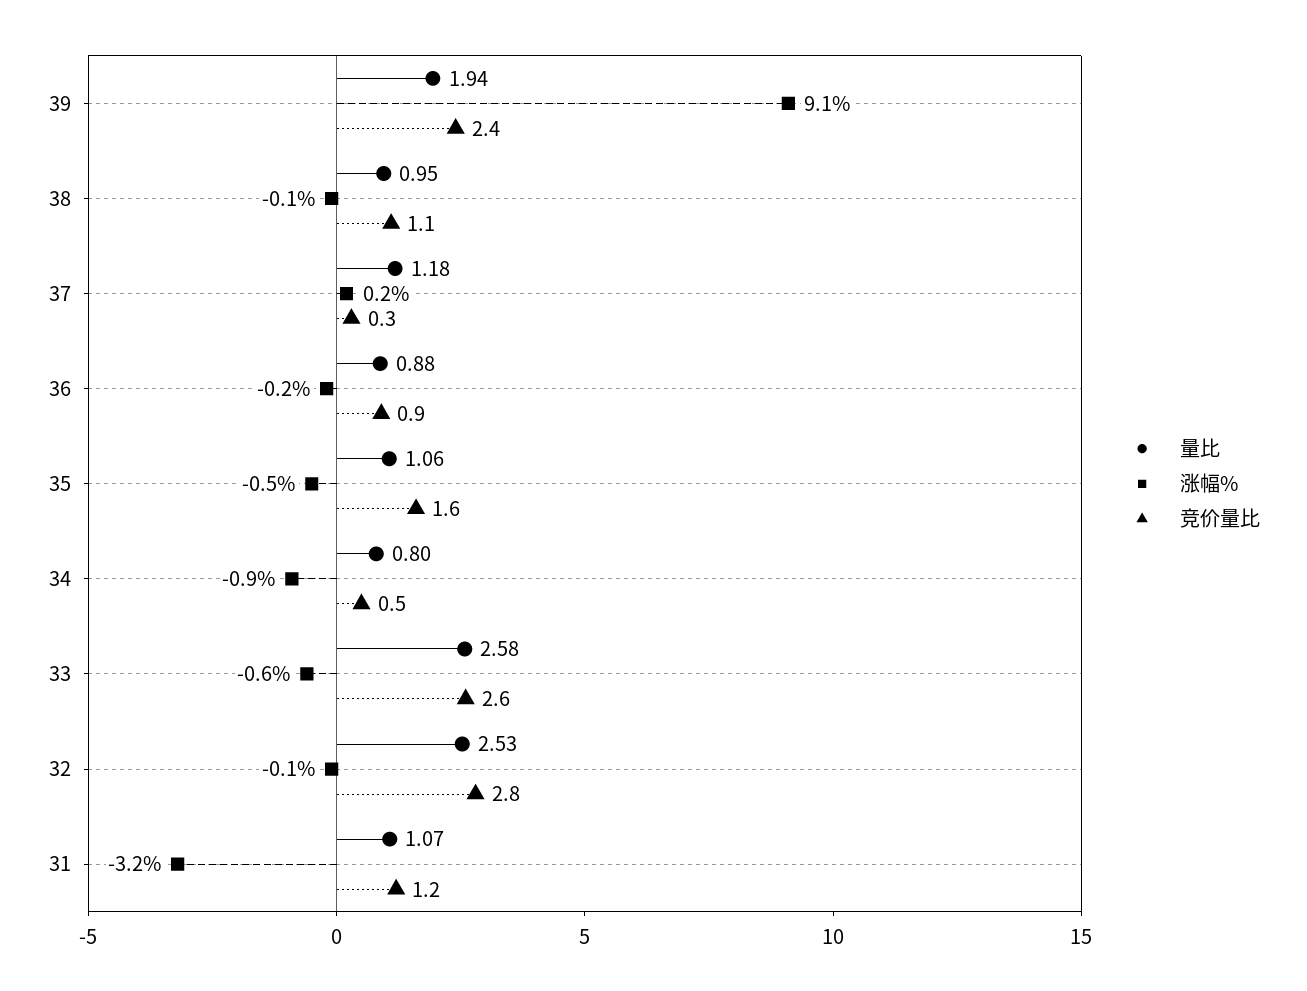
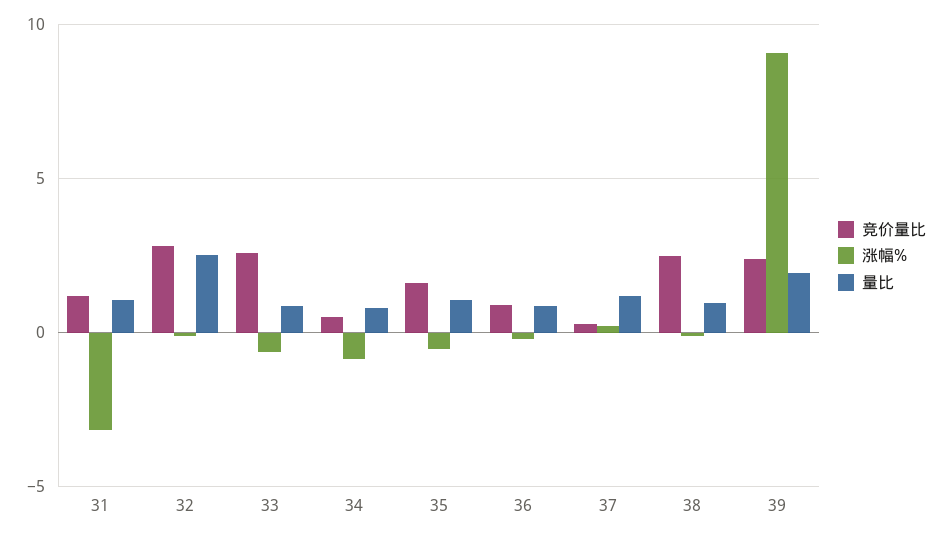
竞价量比, 38: 1.1 -> 2.5
量比, 33: 2.58 -> 1

